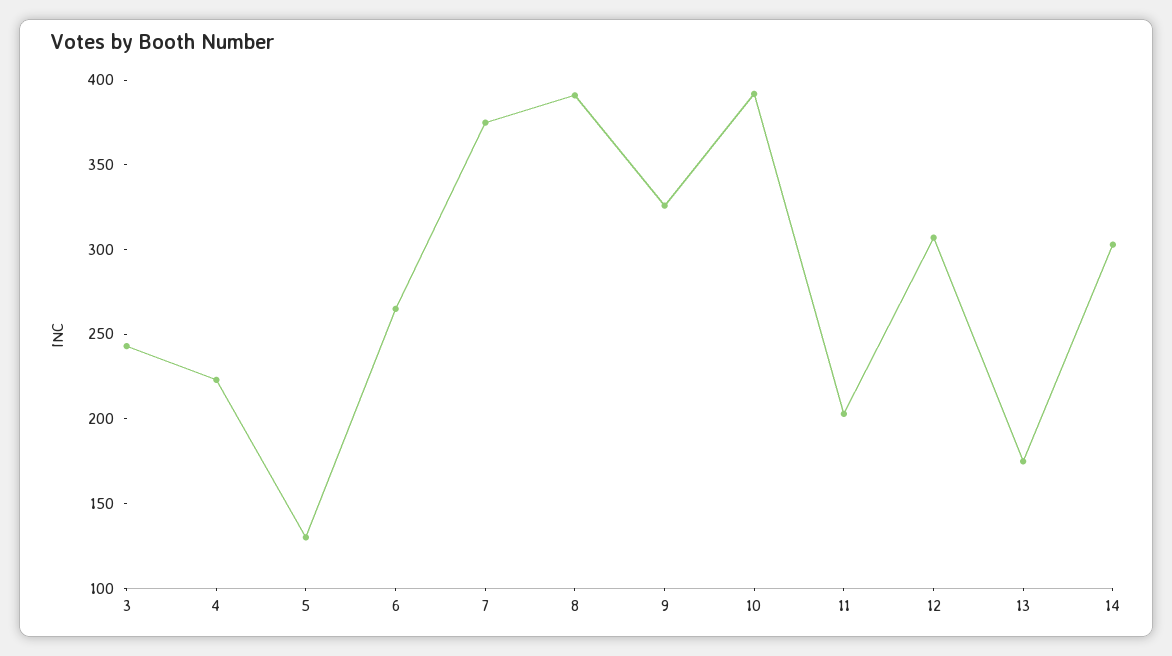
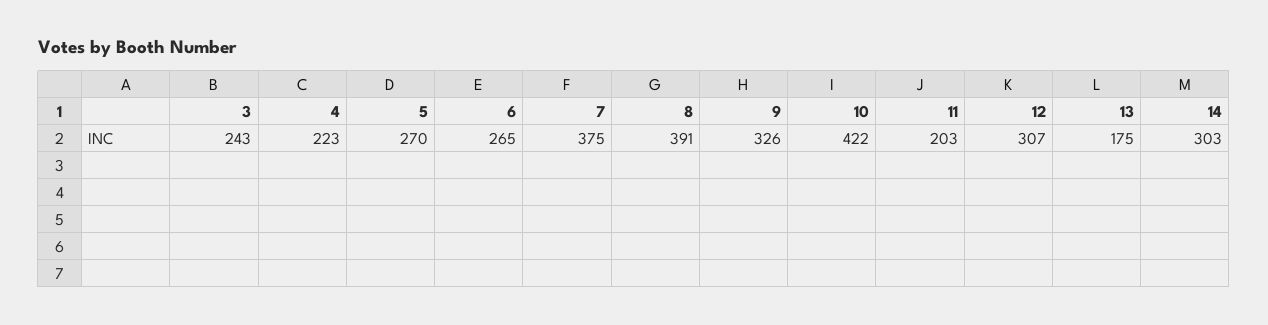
5: 130 -> 270
10: 390 -> 422

